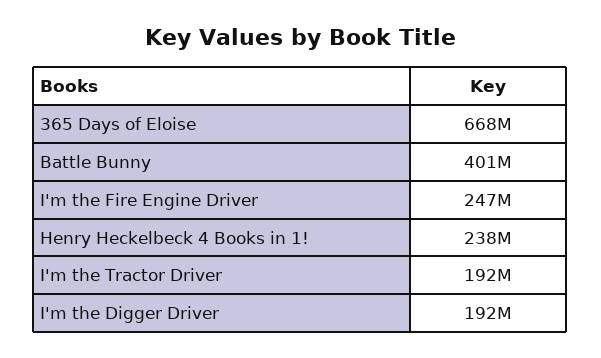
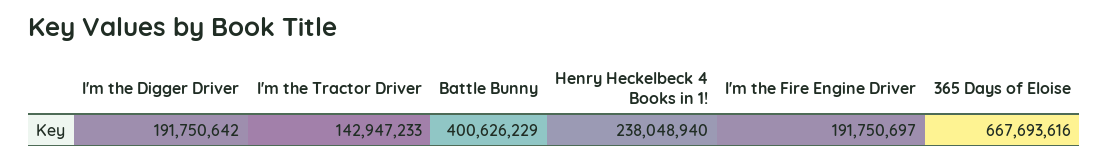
I'm the Fire Engine Driver: 247000000 -> 191750697
I'm the Tractor Driver: 192000000 -> 142947233

